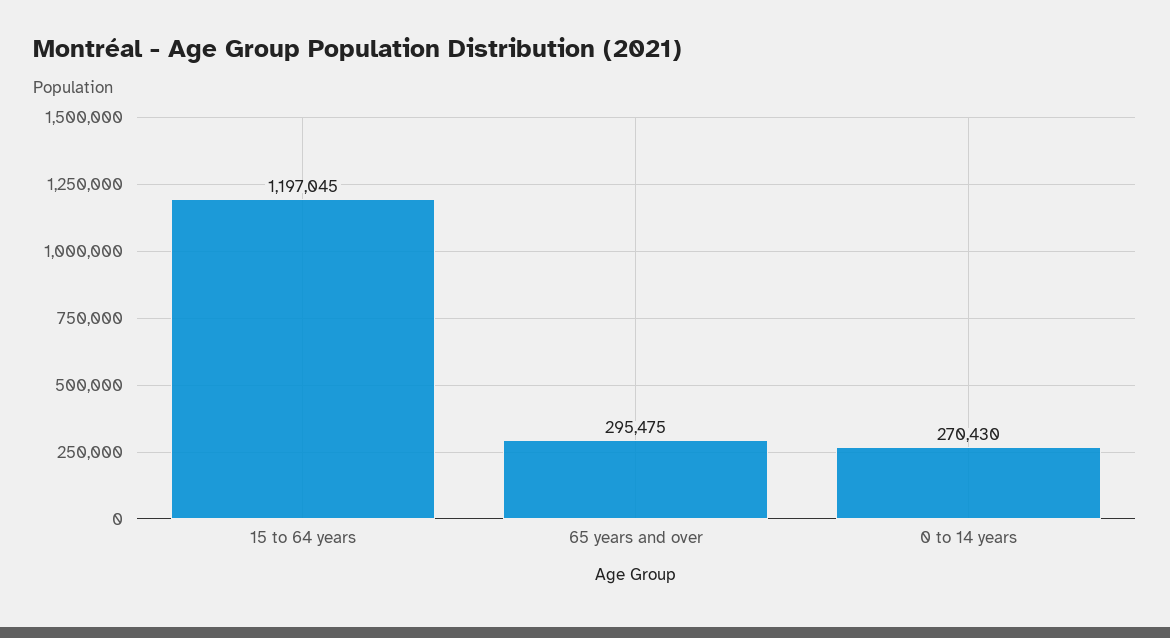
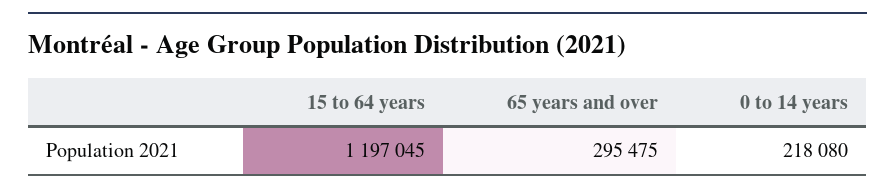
0 to 14 years: 270430 -> 218080

